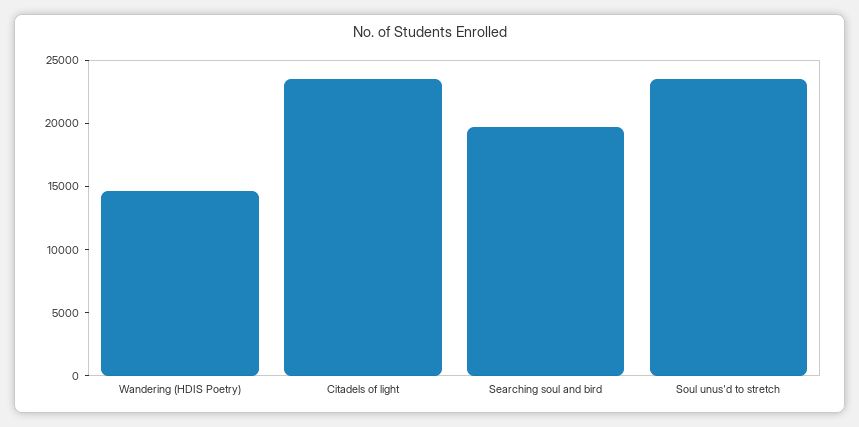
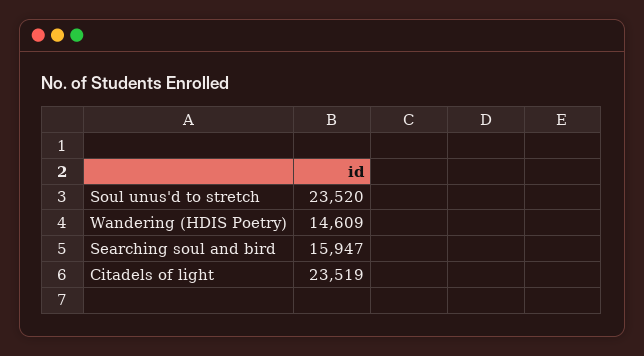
Searching soul and bird: 20000 -> 15947

